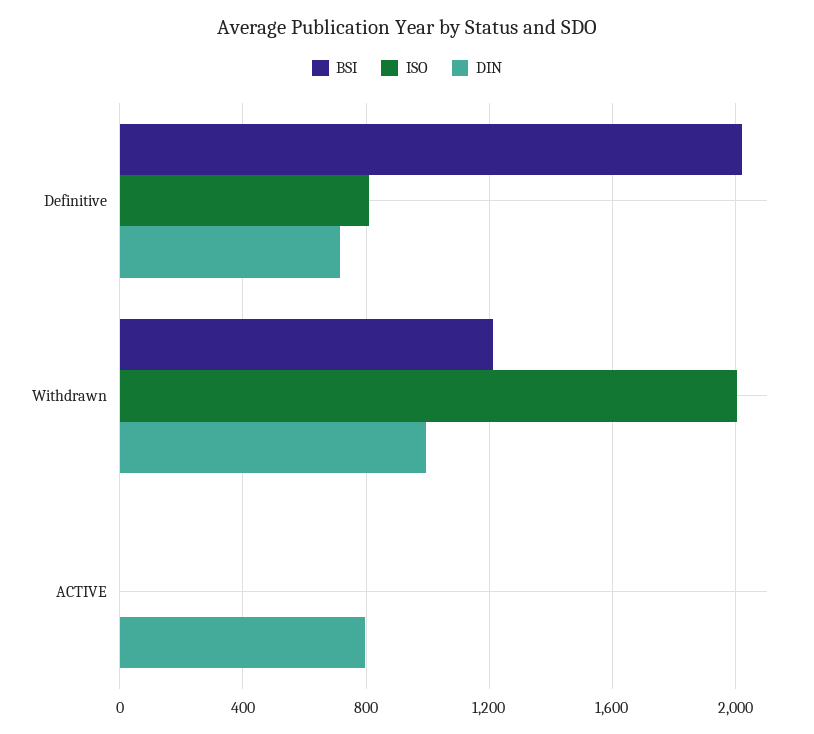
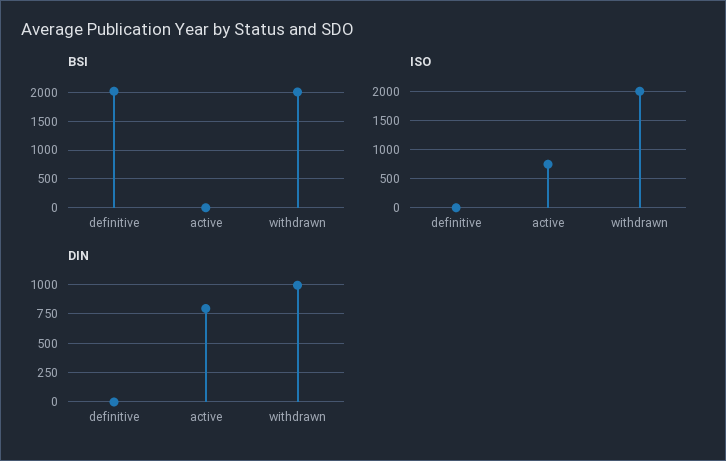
ISO, Definitive: 800 -> 0
DIN, Definitive: 700 -> 0
BSI, Withdrawn: 1200 -> 2000
ISO, ACTIVE: 0 -> 750

